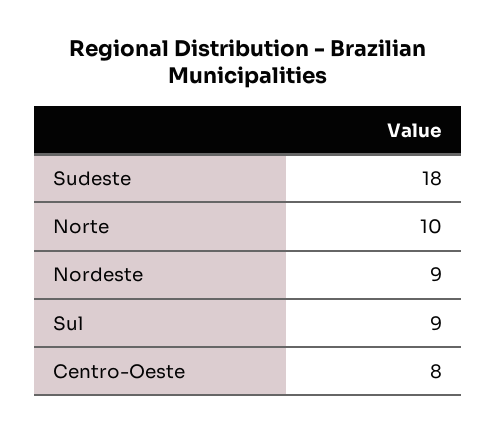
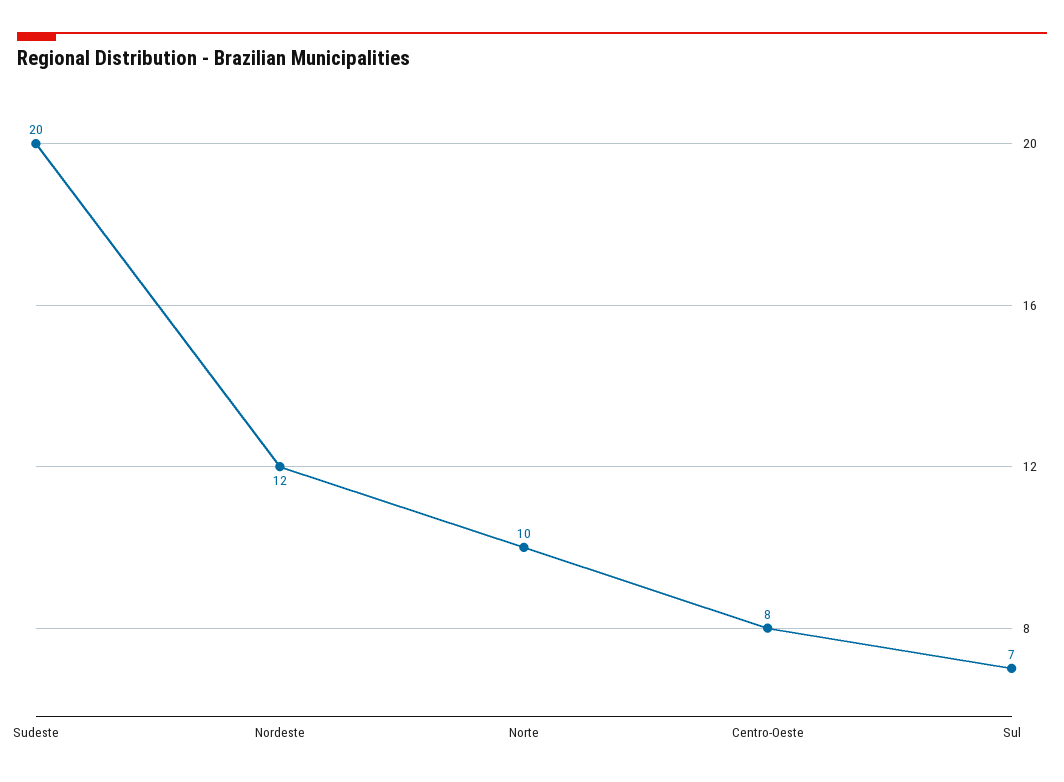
Sudeste: 18 -> 20
Nordeste: 9 -> 12
Sul: 9 -> 7

